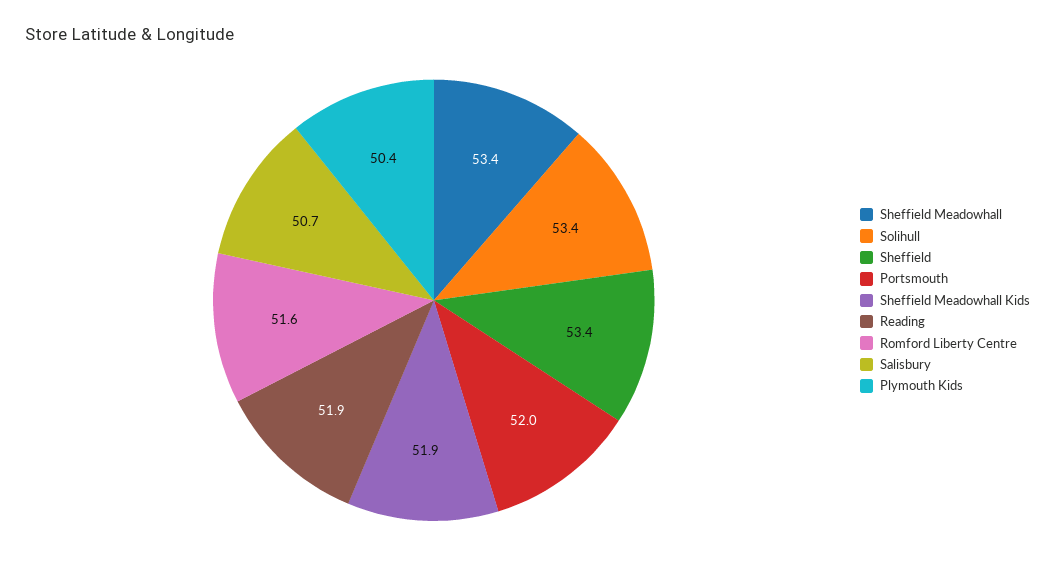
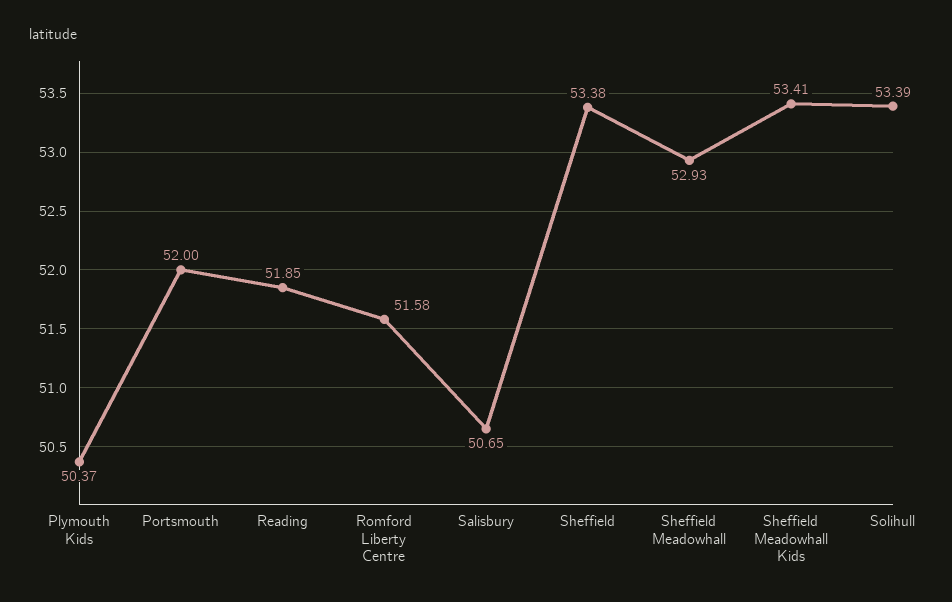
Sheffield Meadowhall: 53.4 -> 52.93
Sheffield Meadowhall Kids: 51.9 -> 53.41

